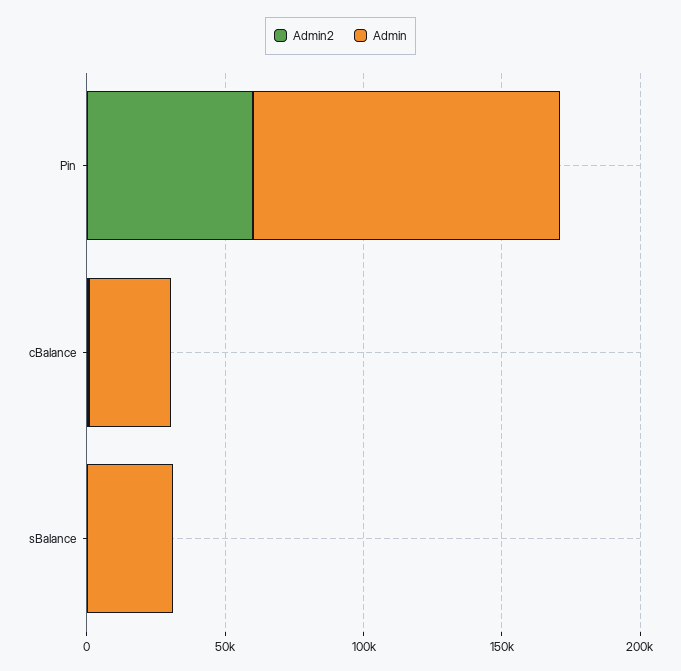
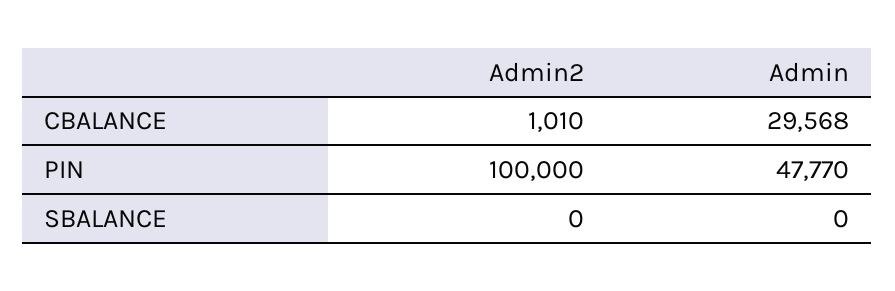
Admin2, Pin: 60000 -> 100000
Admin, Pin: 110000 -> 47770
Admin, sBalance: 30000 -> 0

